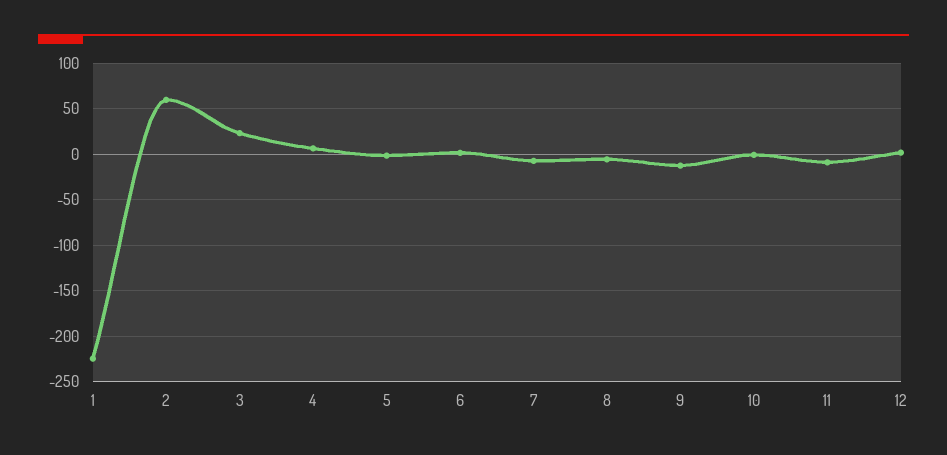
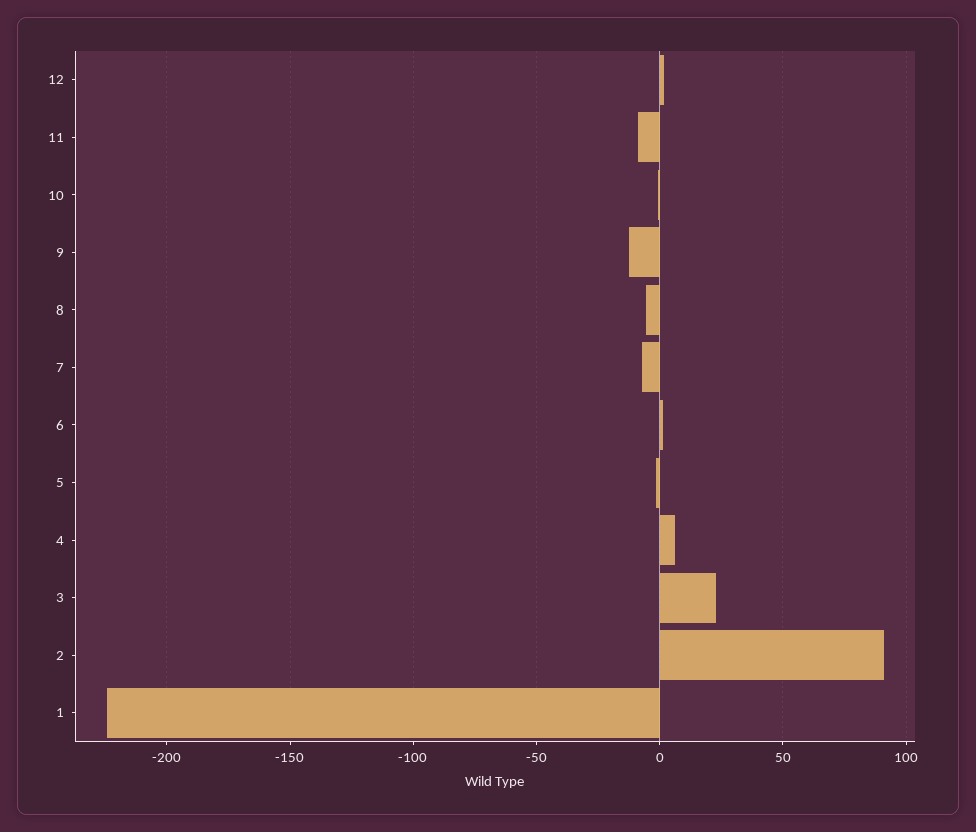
2: 60 -> 90

